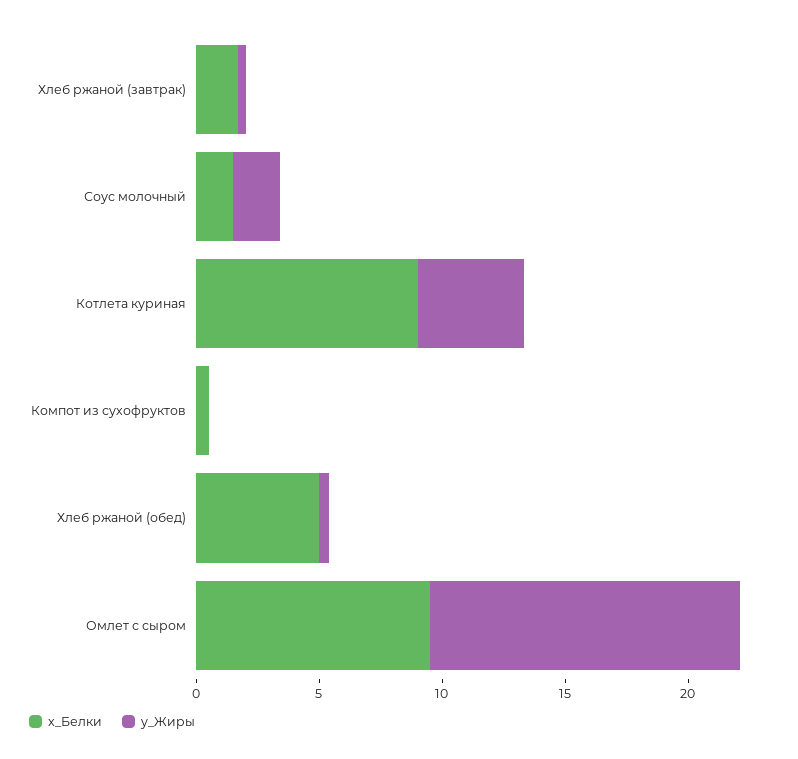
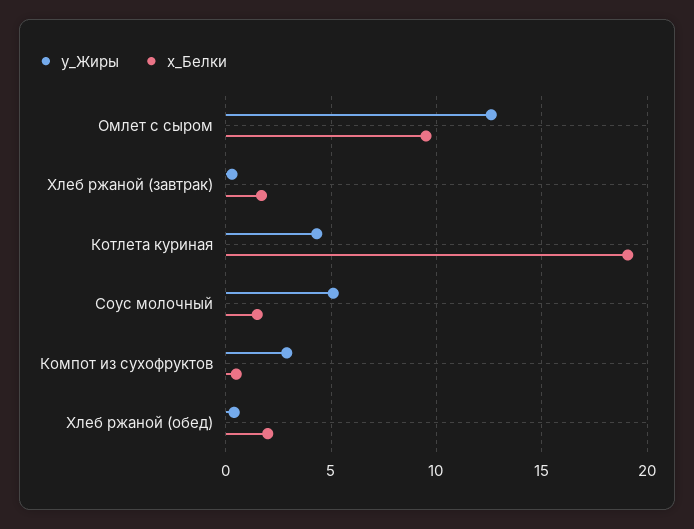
y_Жиры, Соус молочный: 2 -> 5
x_Белки, Котлета куриная: 9 -> 19
y_Жиры, Компот из сухофруктов: 0 -> 3
x_Белки, Хлеб ржаной (обед): 5 -> 2

